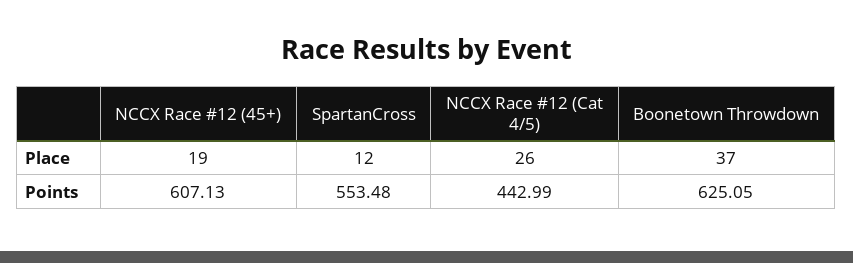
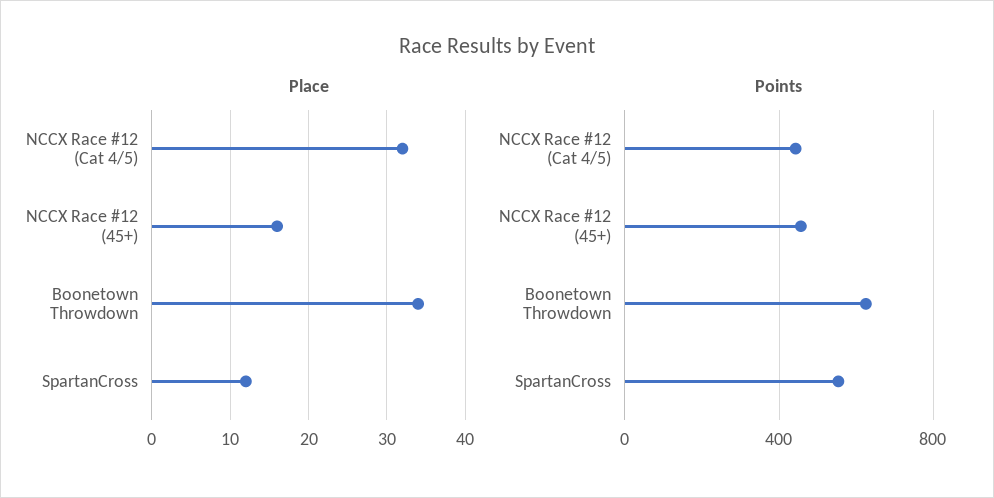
Place, NCCX Race #12 (45+): 19 -> 16
Place, NCCX Race #12 (Cat 4/5): 26 -> 32
Place, Boonetown Throwdown: 37 -> 34
Points, NCCX Race #12 (45+): 607.13 -> 450

